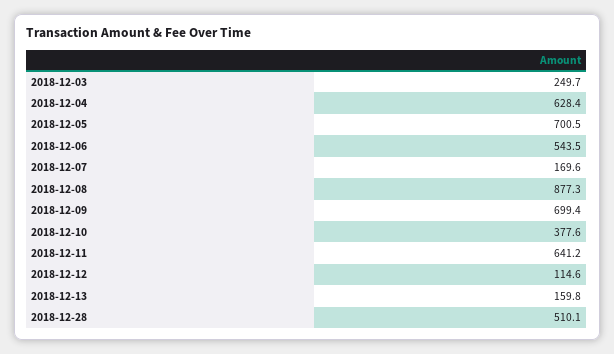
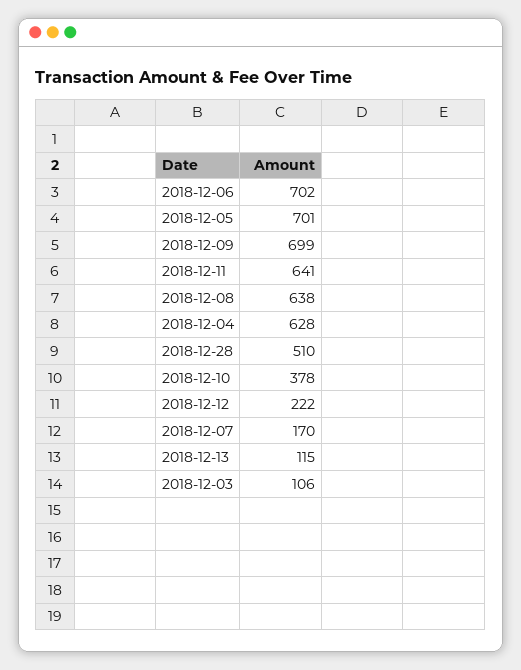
2018-12-03: 249.7 -> 106
2018-12-06: 543.5 -> 702
2018-12-08: 877.3 -> 638
2018-12-12: 114.6 -> 222
2018-12-13: 159.8 -> 115

